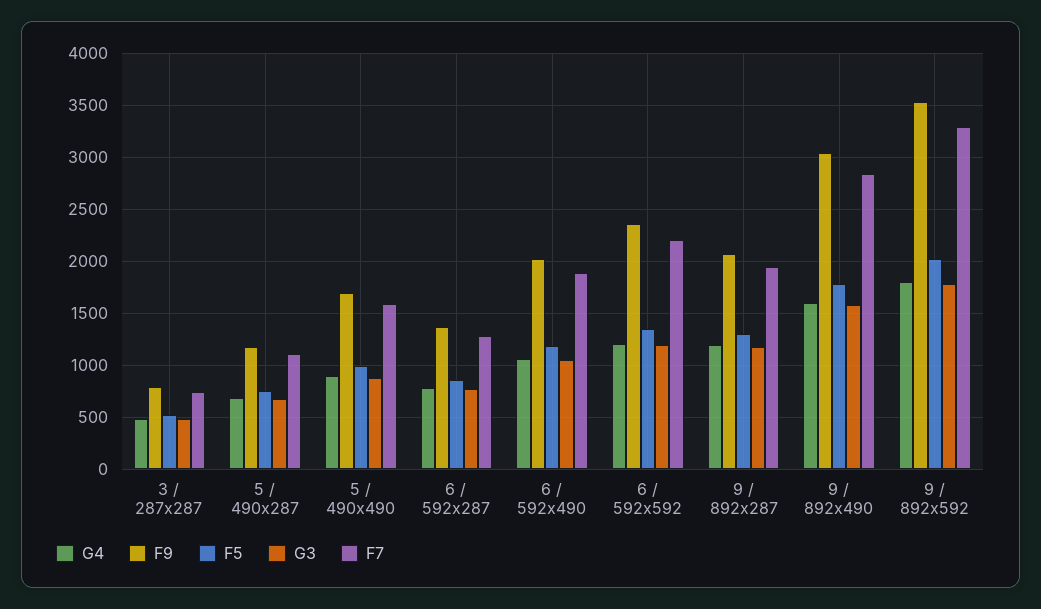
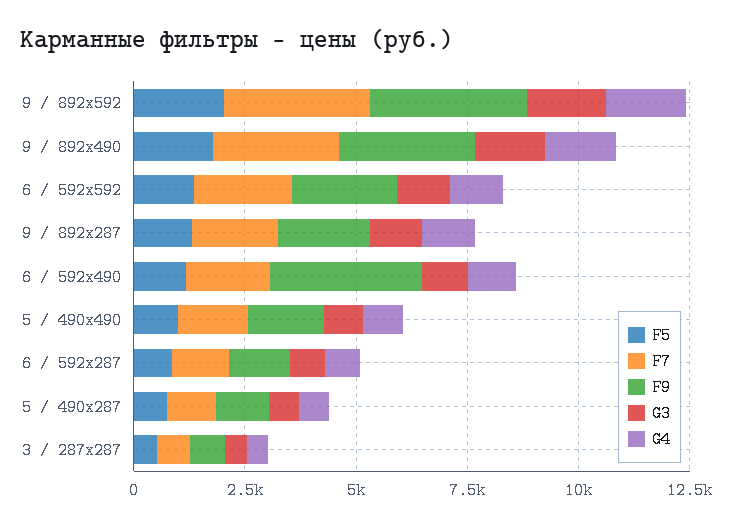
F9, 6 / 592x490: 2000 -> 3500

